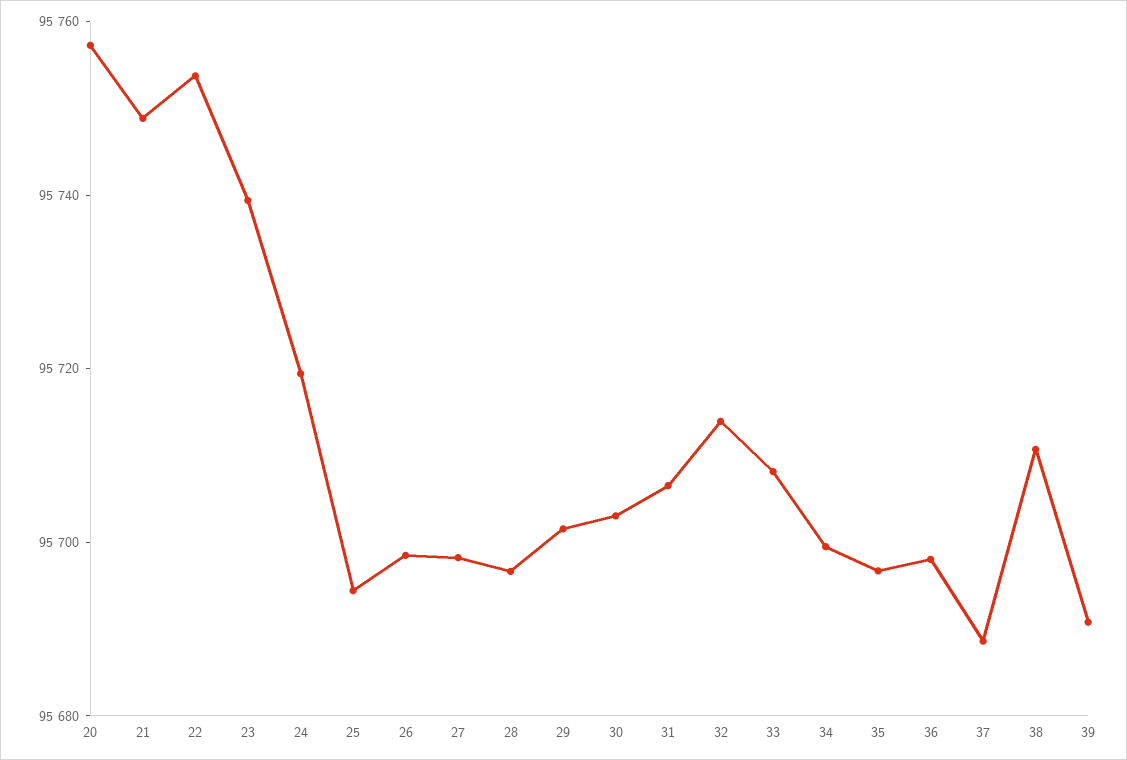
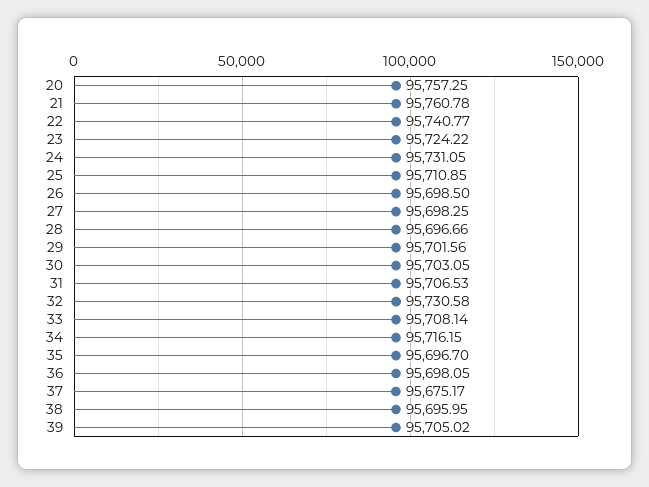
21: 95750 -> 95760.78
22: 95755 -> 95740.77
23: 95740 -> 95724.22
24: 95720 -> 95731.05
25: 95695 -> 95710.85
32: 95715 -> 95730.58
34: 95700 -> 95716.15
37: 95690 -> 95675.17
38: 95710 -> 95695.95
39: 95690 -> 95705.02

